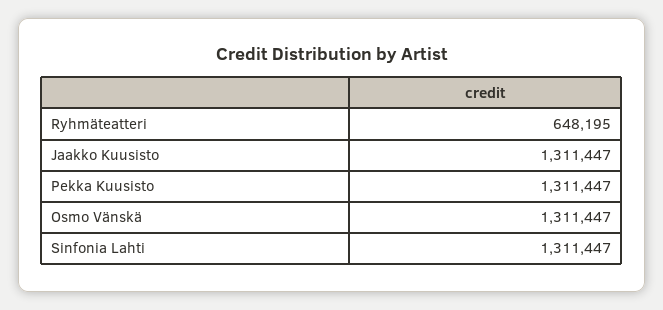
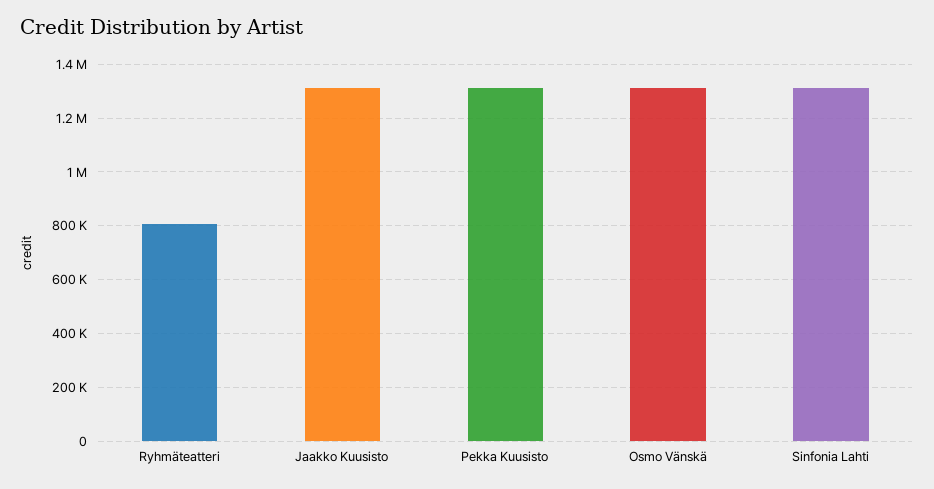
Ryhmäteatteri: 648195 -> 800000

